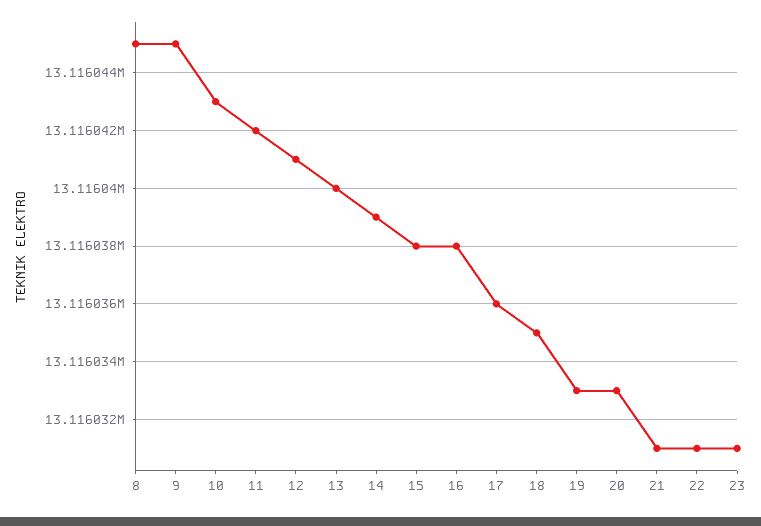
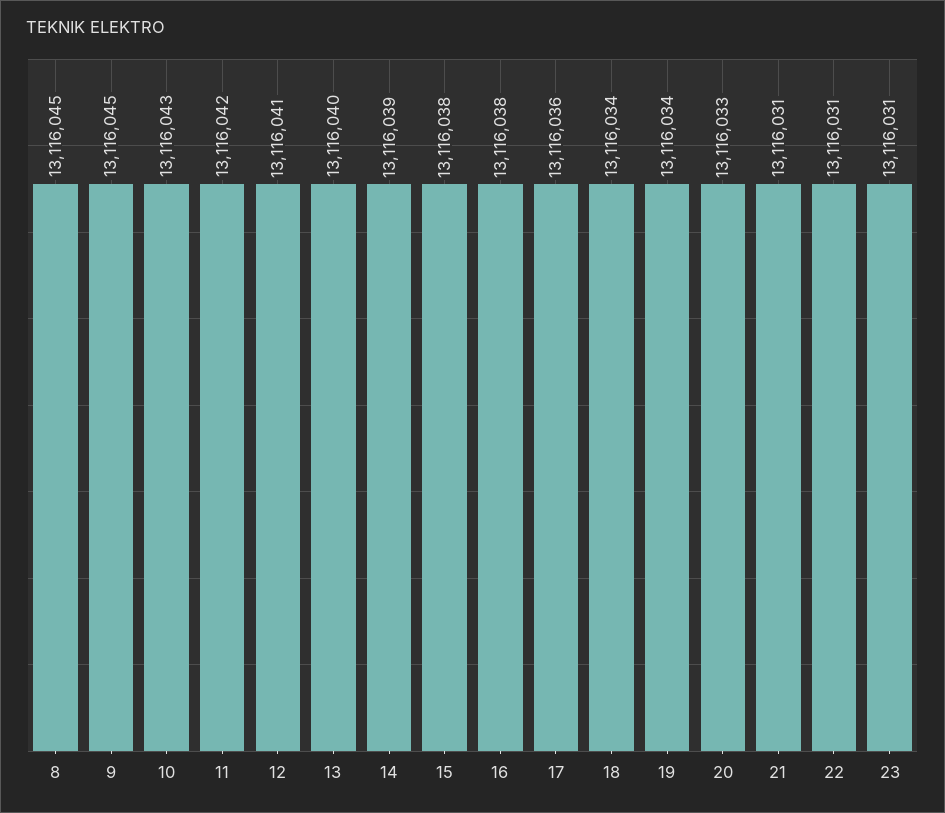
18: 13116035 -> 13116034
19: 13116033 -> 13116034

